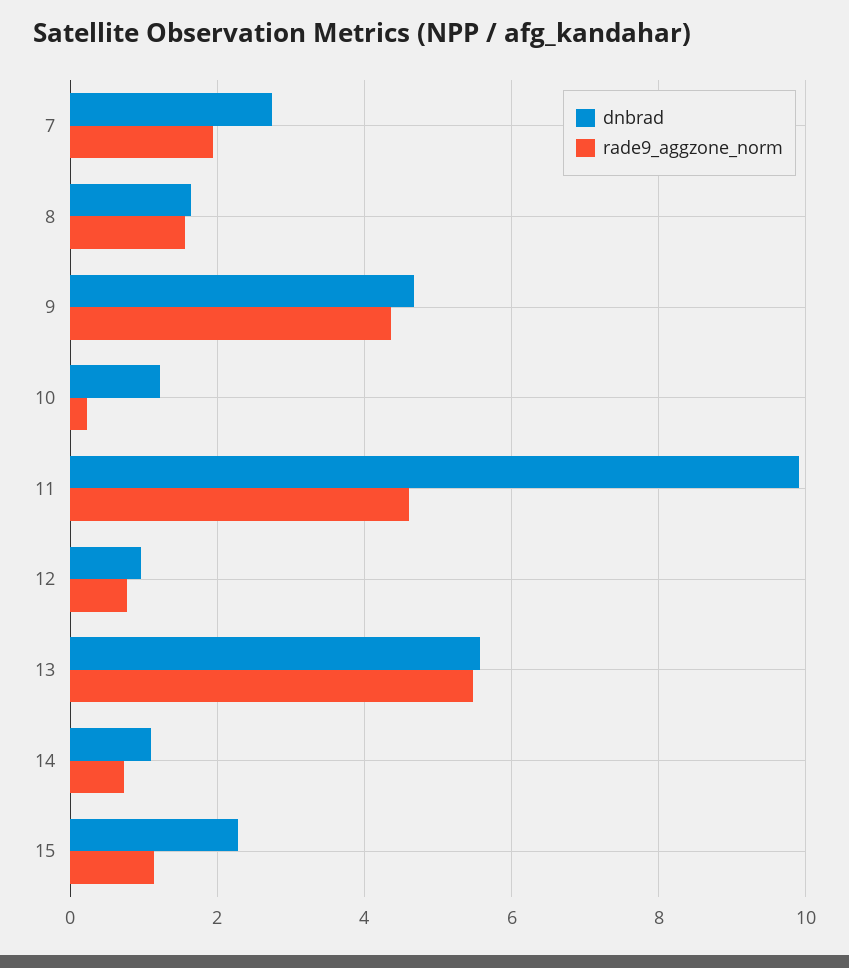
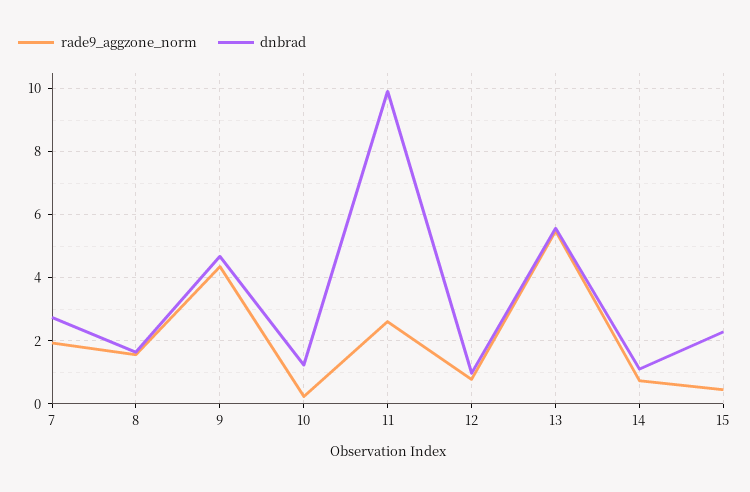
rade9_aggzone_norm, 11: 4.6 -> 2.6
rade9_aggzone_norm, 15: 1.2 -> 0.4

